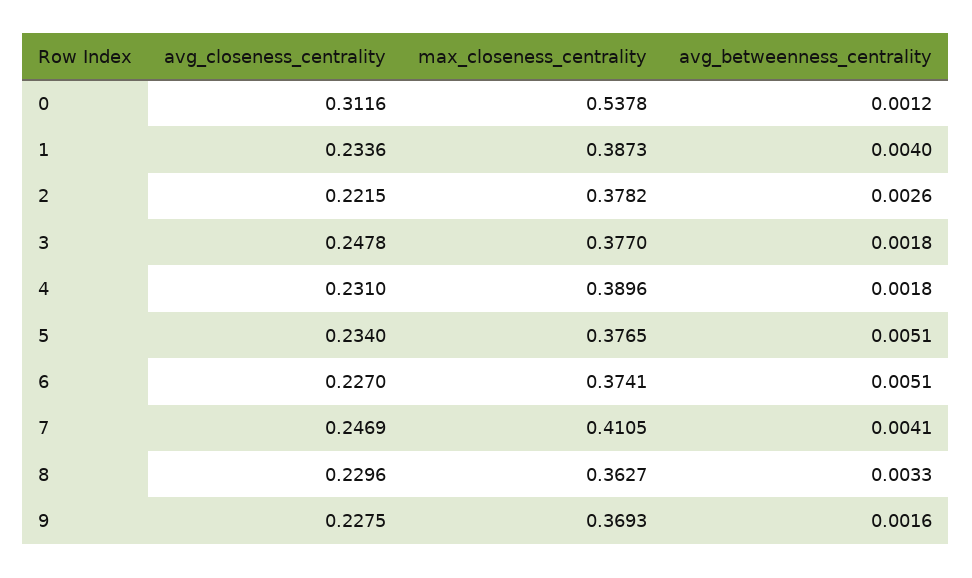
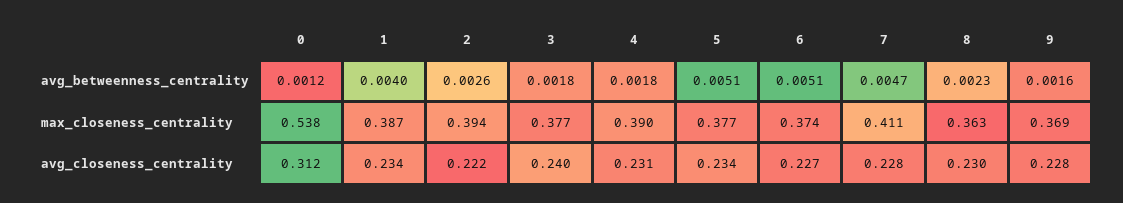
max_closeness_centrality, 2: 0.3782 -> 0.394
avg_closeness_centrality, 3: 0.2478 -> 0.24
avg_closeness_centrality, 7: 0.2469 -> 0.228
avg_betweenness_centrality, 7: 0.0041 -> 0.0047
avg_betweenness_centrality, 8: 0.0033 -> 0.0023

